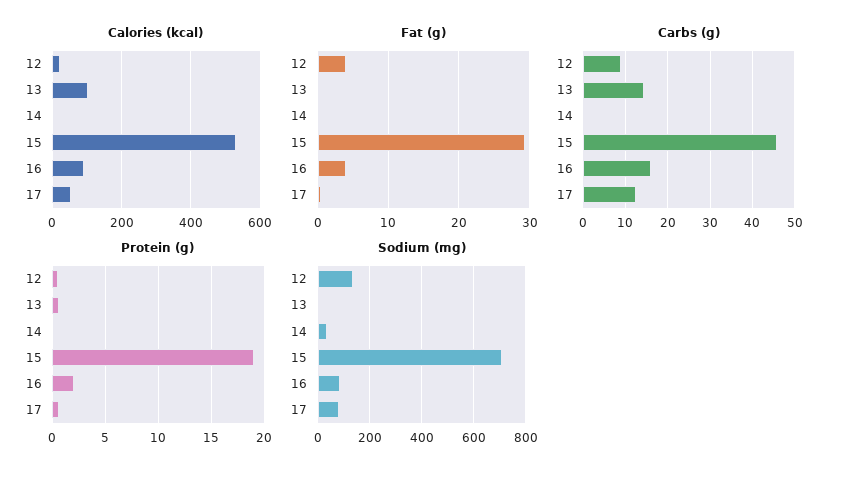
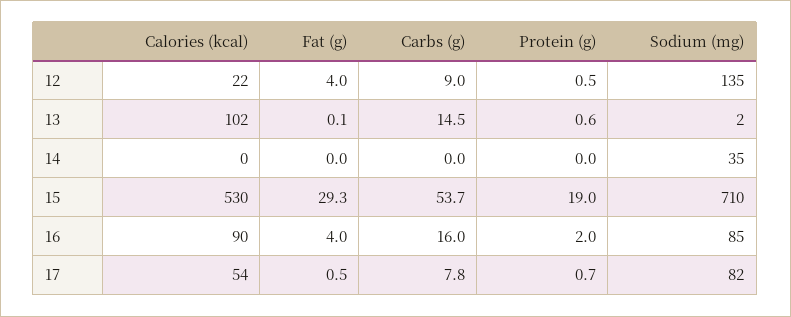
Carbs (g), 15: 46 -> 53.7
Carbs (g), 17: 12 -> 7.8

